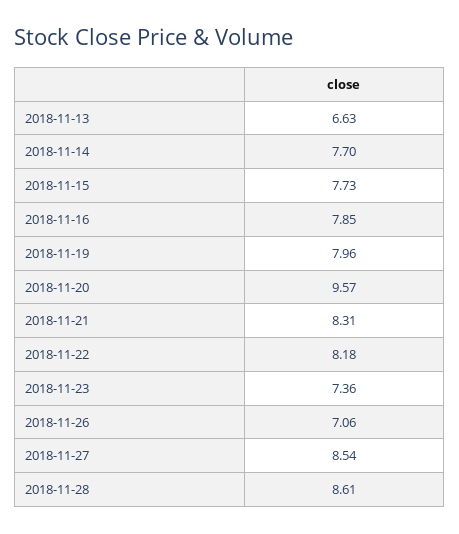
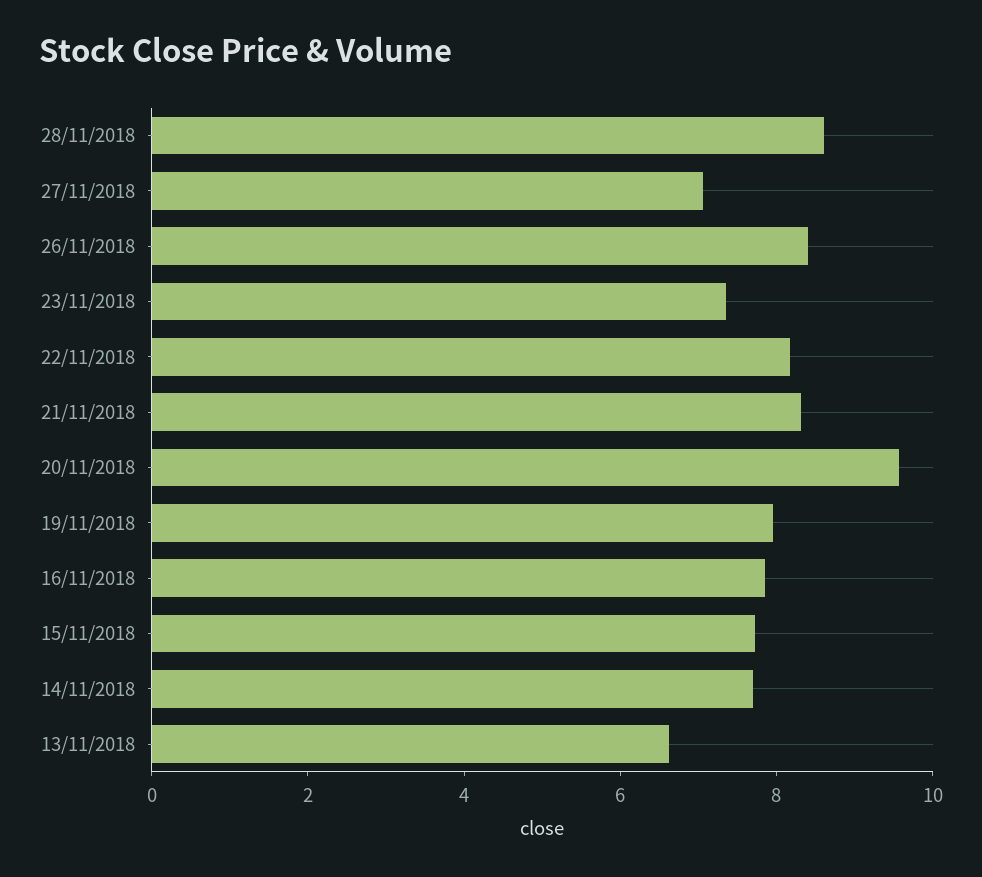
2018-11-26: 7.06 -> 8.5
2018-11-27: 8.54 -> 7

